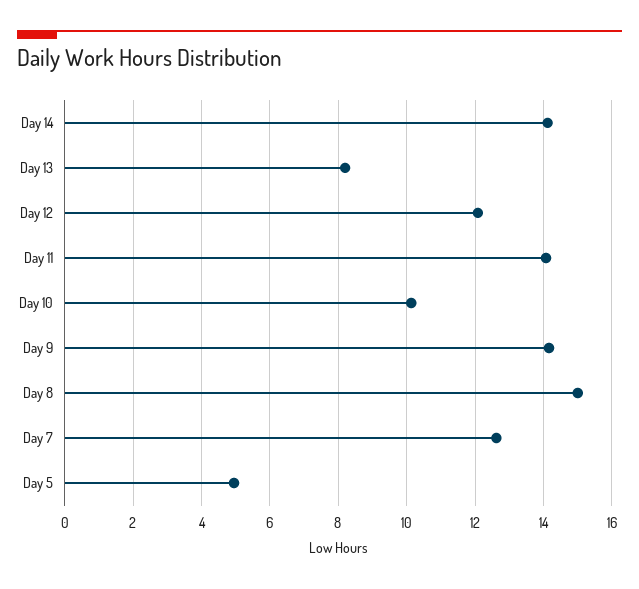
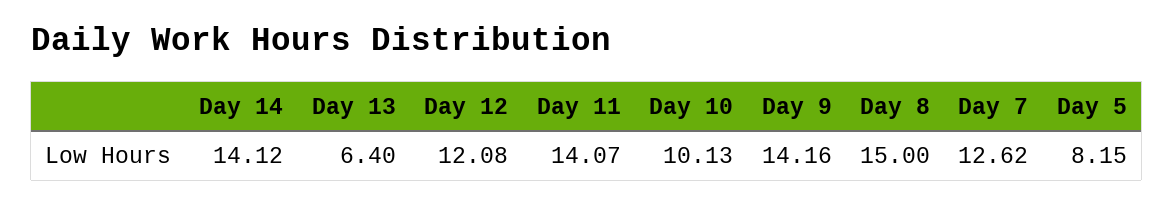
Day 13: 8.2 -> 6.4
Day 5: 5 -> 8.15

